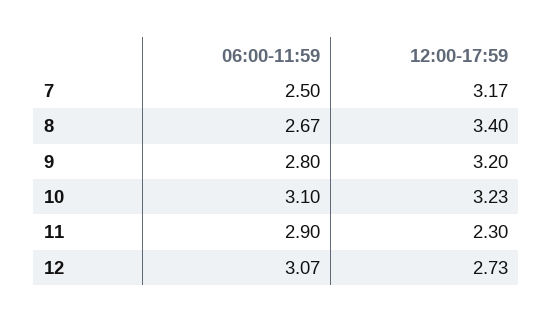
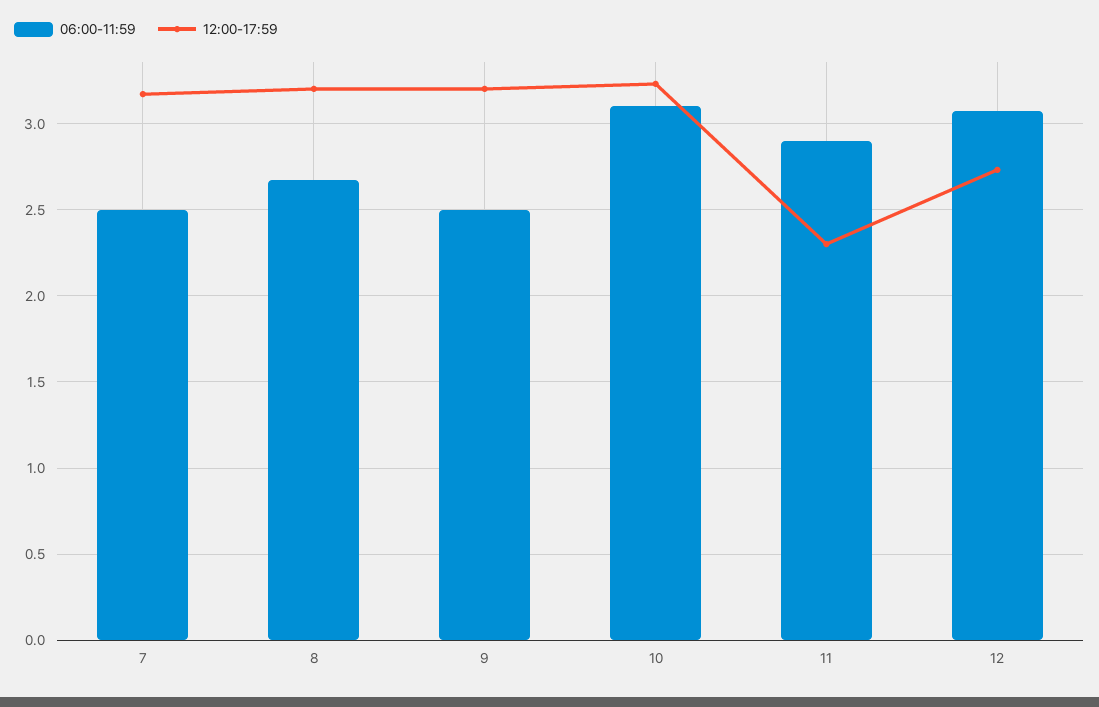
12:00-17:59, 8: 3.4 -> 3.2
06:00-11:59, 9: 2.8 -> 2.5

